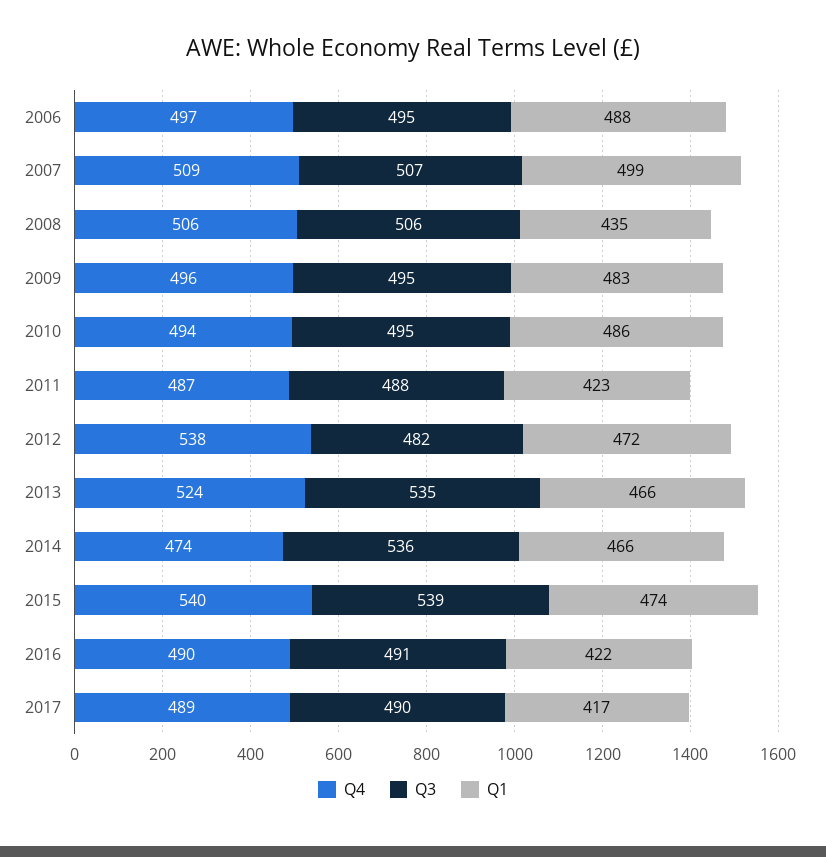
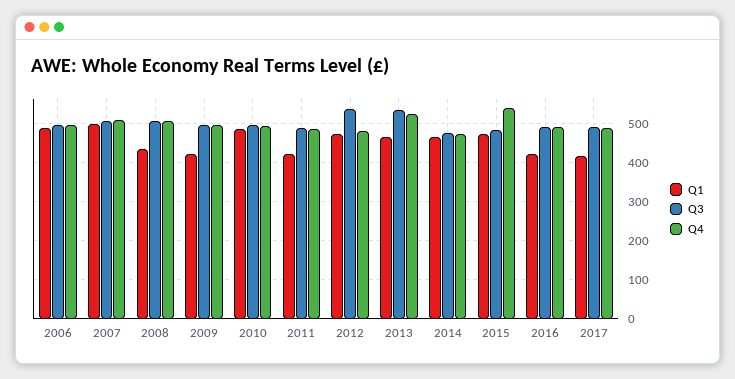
Q1, 2009: 483 -> 420
Q4, 2012: 538 -> 480
Q3, 2012: 482 -> 540
Q3, 2014: 536 -> 480
Q3, 2015: 539 -> 480

